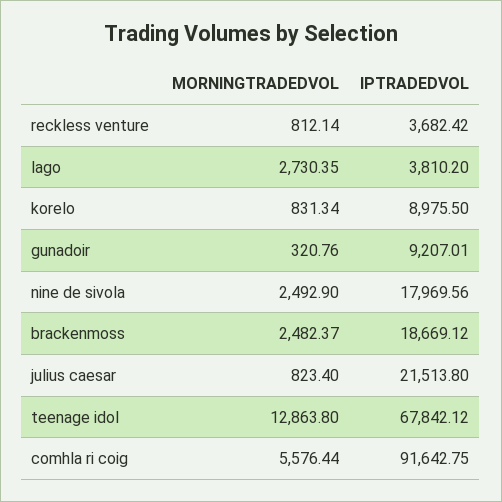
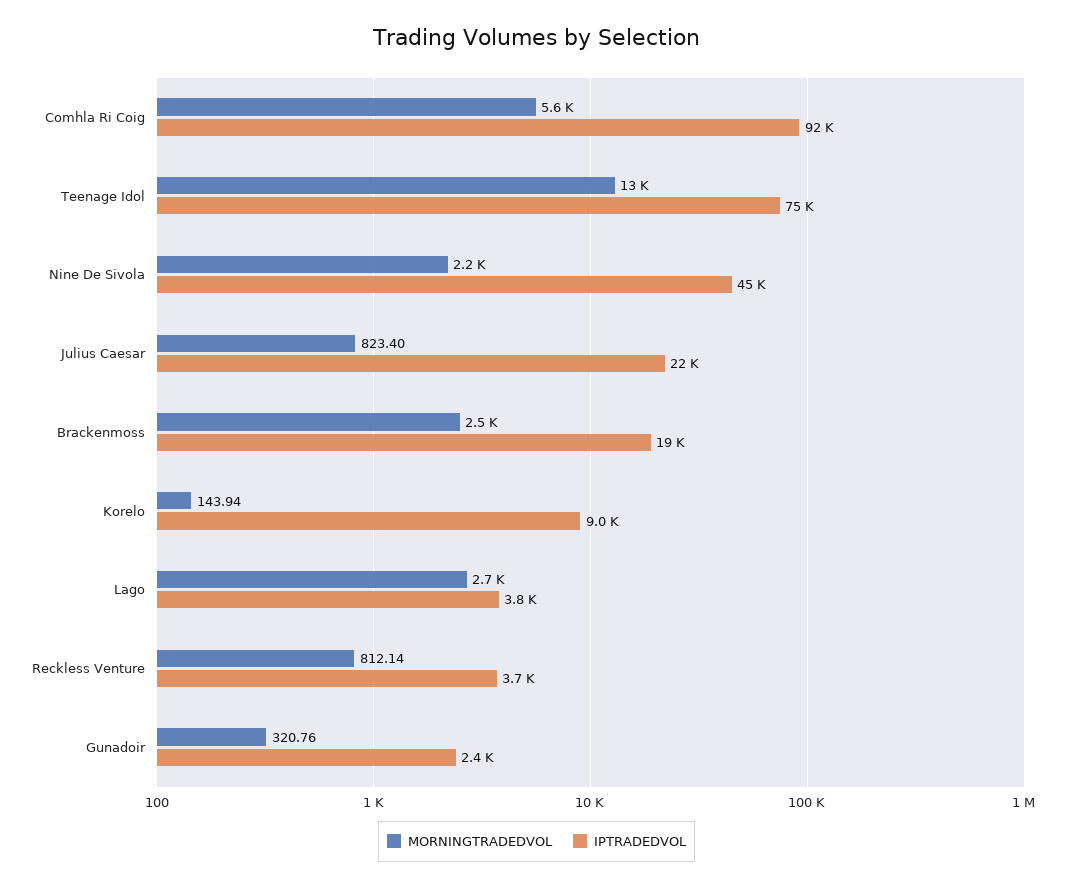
MORNINGTRADEDVOL, korelo: 831.34 -> 143.94
IPTRADEDVOL, gunadoir: 9207.01 -> 2400
MORNINGTRADEDVOL, nine de sivola: 2492.9 -> 2200
IPTRADEDVOL, nine de sivola: 17969.56 -> 45000
IPTRADEDVOL, teenage idol: 67842.12 -> 75000

